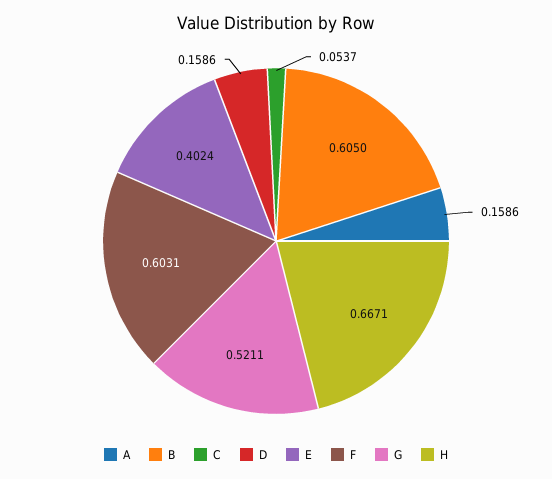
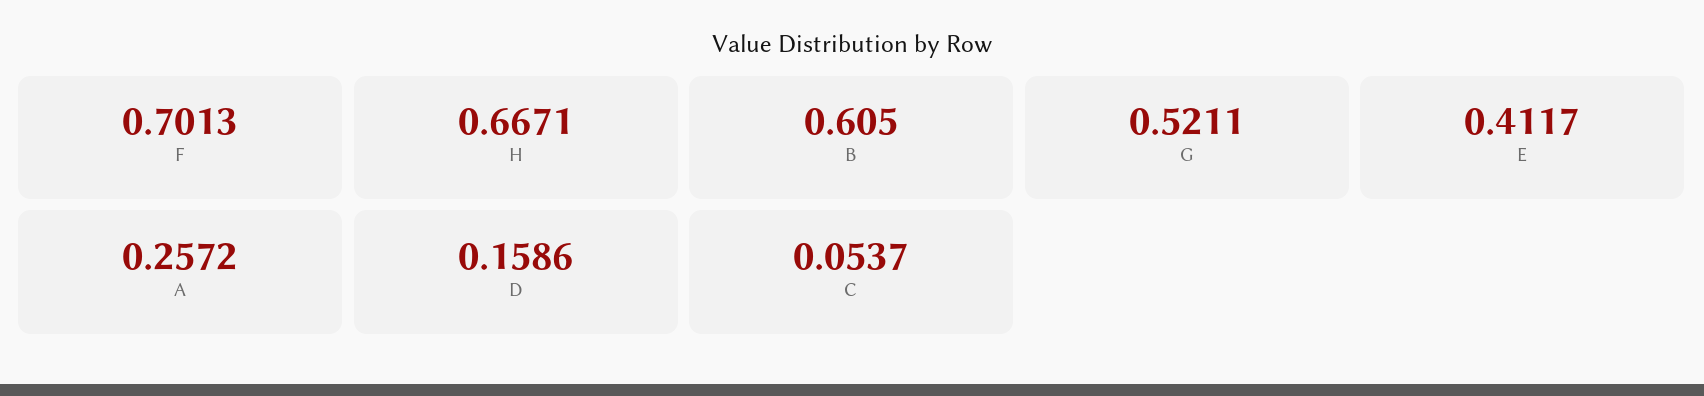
A: 0.1586 -> 0.2572
E: 0.4024 -> 0.4117
F: 0.6031 -> 0.7013

